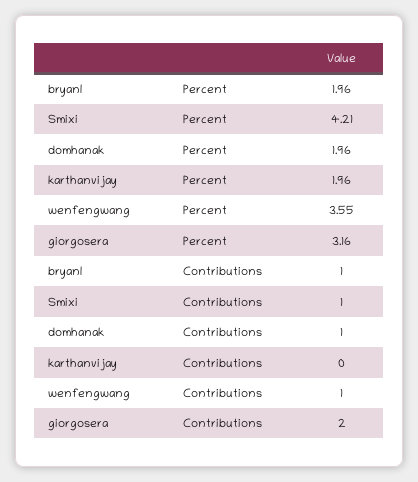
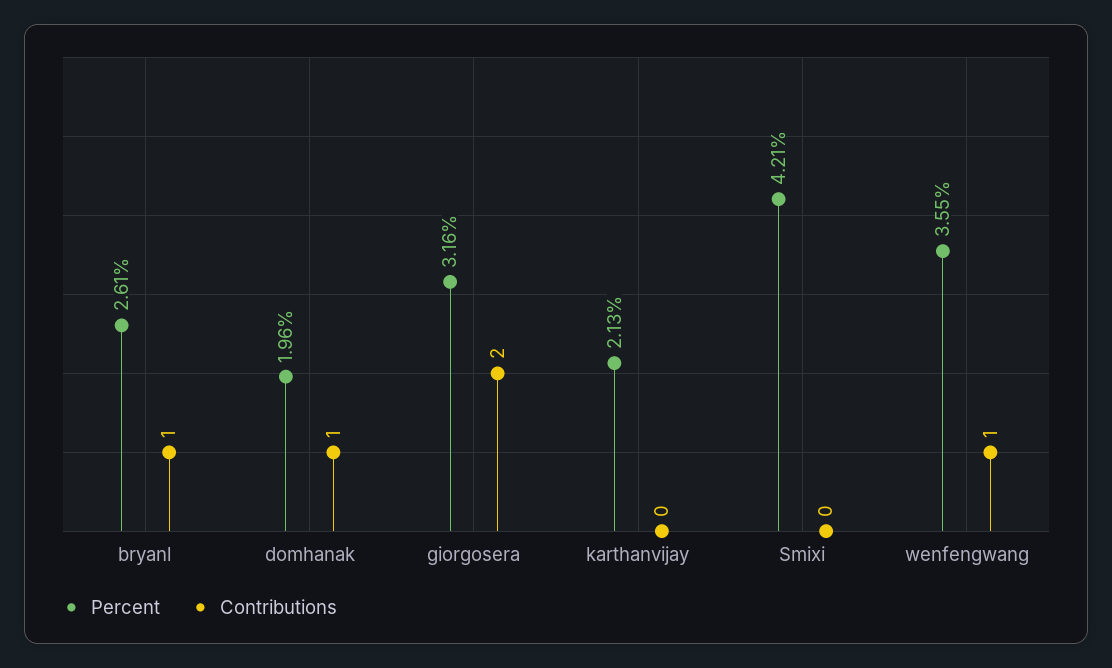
Percent, bryanl: 1.96 -> 2.61
Percent, karthanvijay: 1.96 -> 2.13
Contributions, Smixi: 1 -> 0

